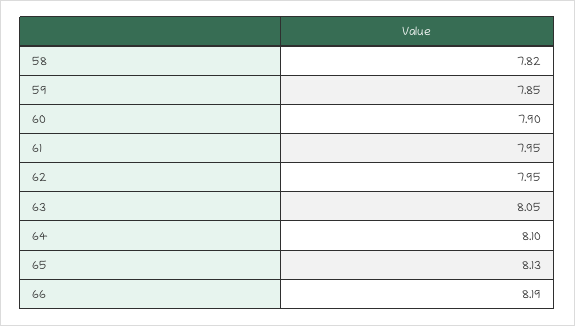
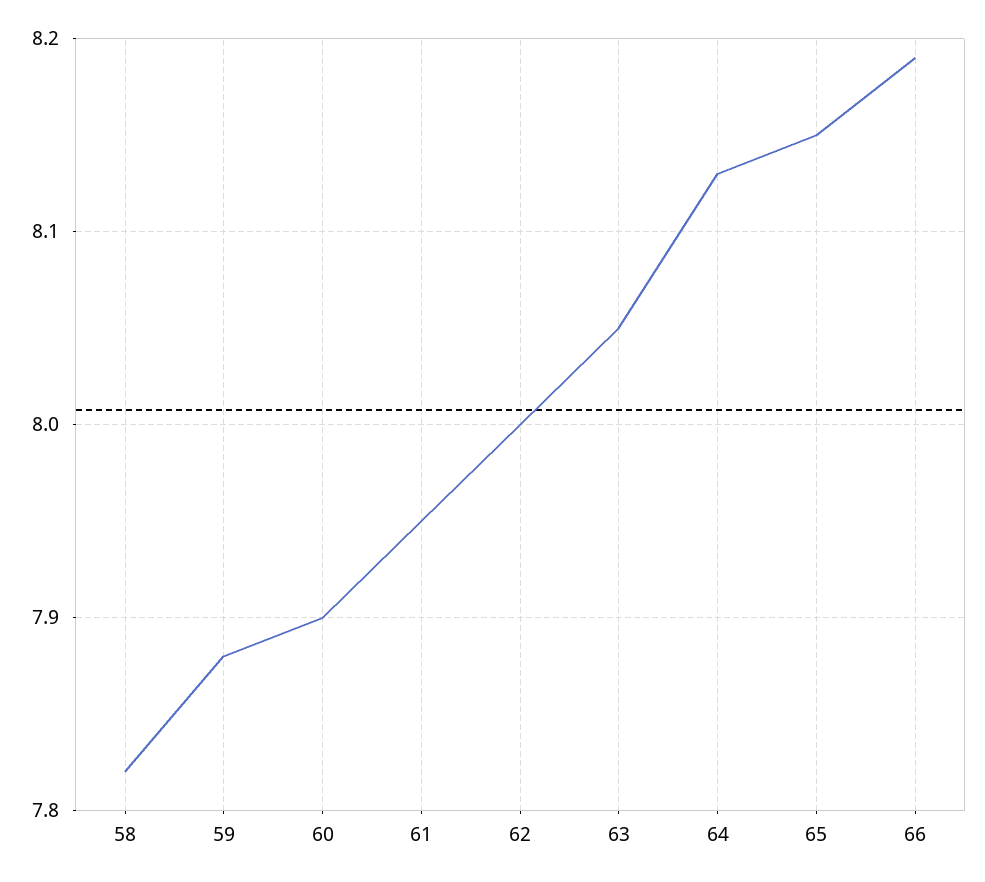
59: 7.85 -> 7.88
62: 7.95 -> 8
64: 8.1 -> 8.13
65: 8.13 -> 8.15

